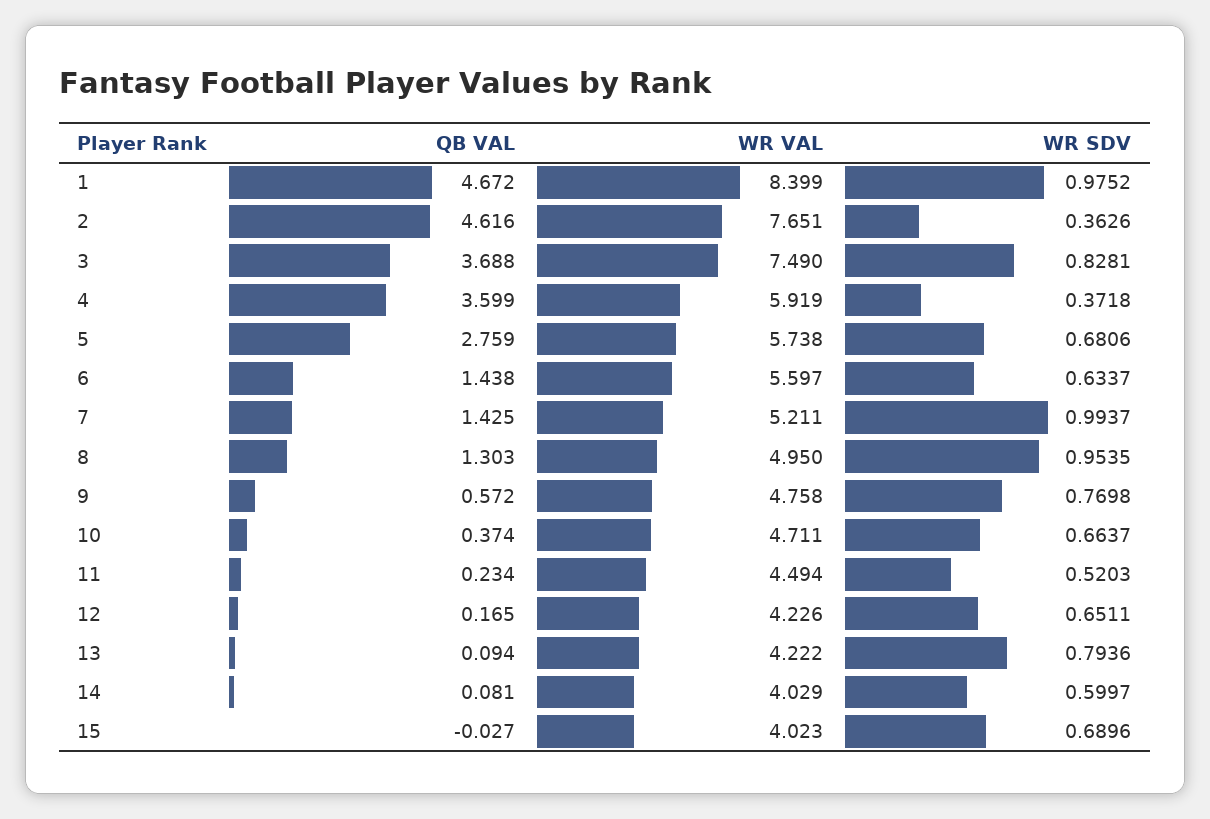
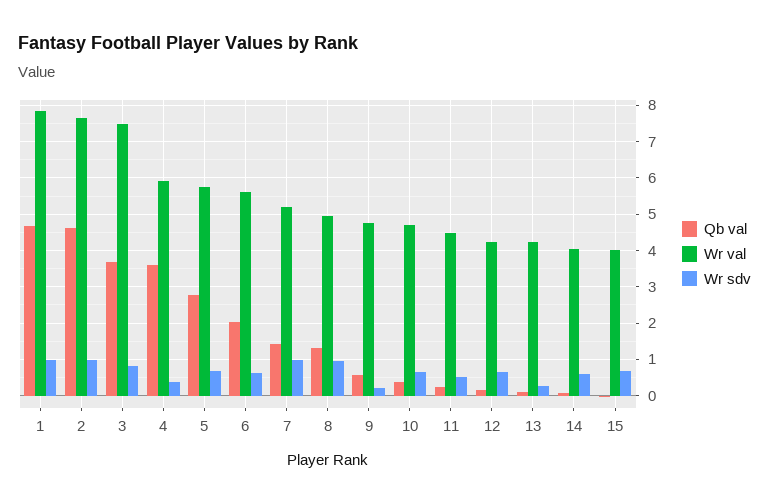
WR VAL, 1: 8.399 -> 7.8
WR SDV, 2: 0.3626 -> 1
QB VAL, 6: 1.438 -> 2
WR SDV, 9: 0.7698 -> 0.2
WR SDV, 13: 0.7936 -> 0.2

